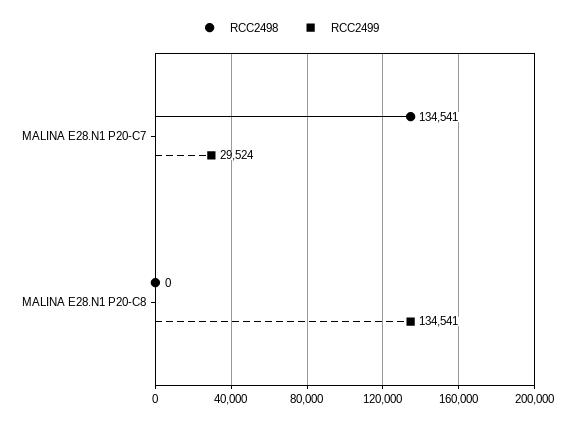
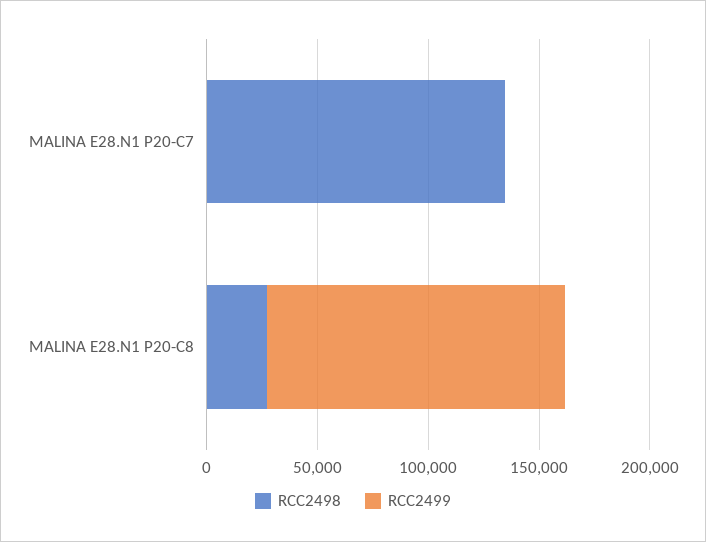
RCC2499, MALINA E28.N1 P20-C7: 29524 -> 0
RCC2498, MALINA E28.N1 P20-C8: 0 -> 30000

